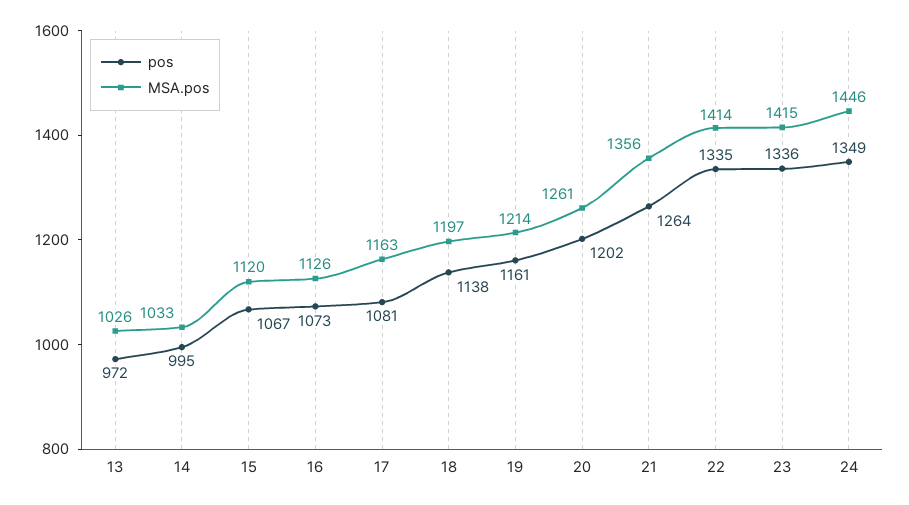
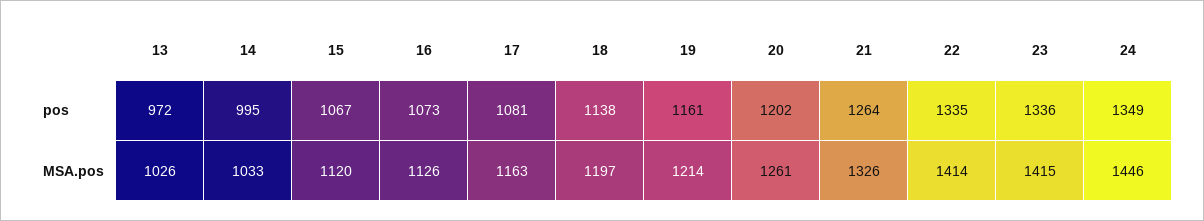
MSA.pos, 21: 1356 -> 1326

